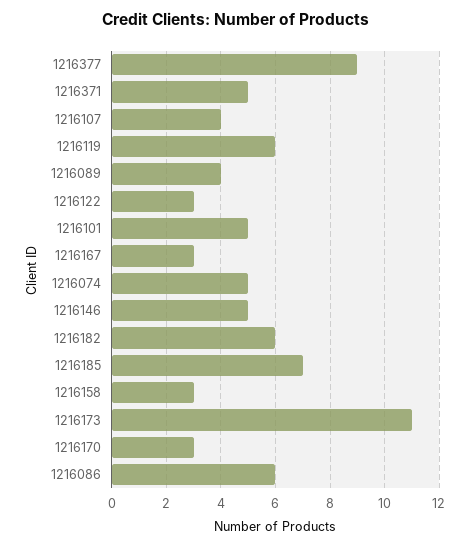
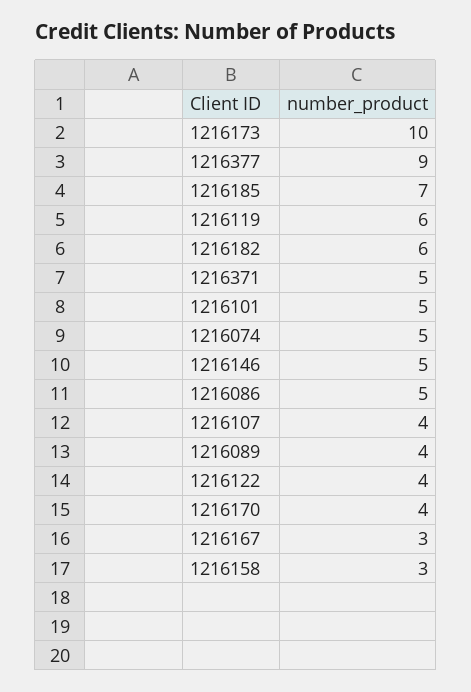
1216122: 3 -> 4
1216173: 11 -> 10
1216170: 3 -> 4
1216086: 6 -> 5

